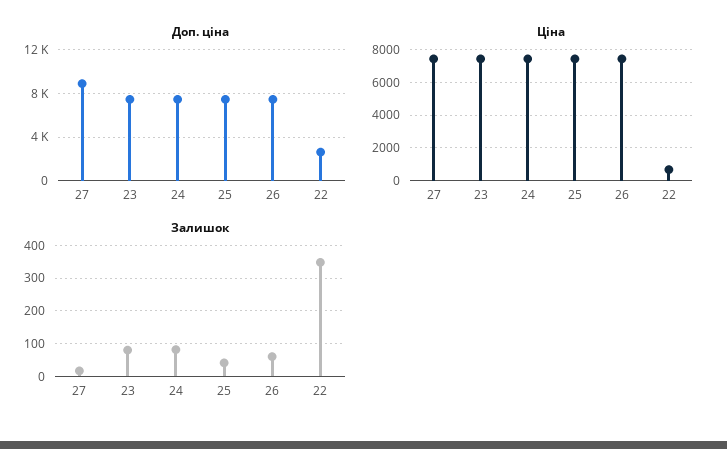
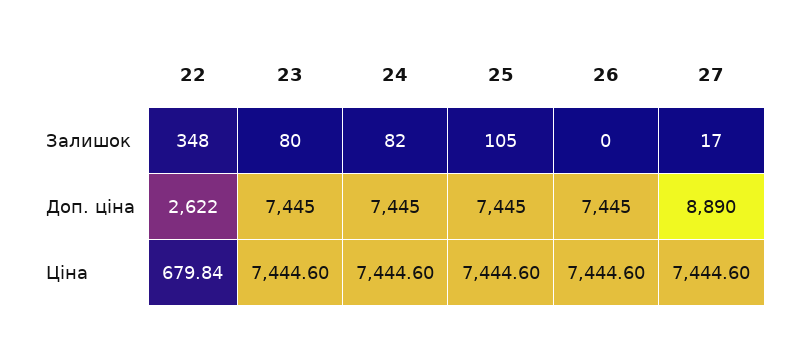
Залишок, 25: 40 -> 105
Залишок, 26: 60 -> 0

